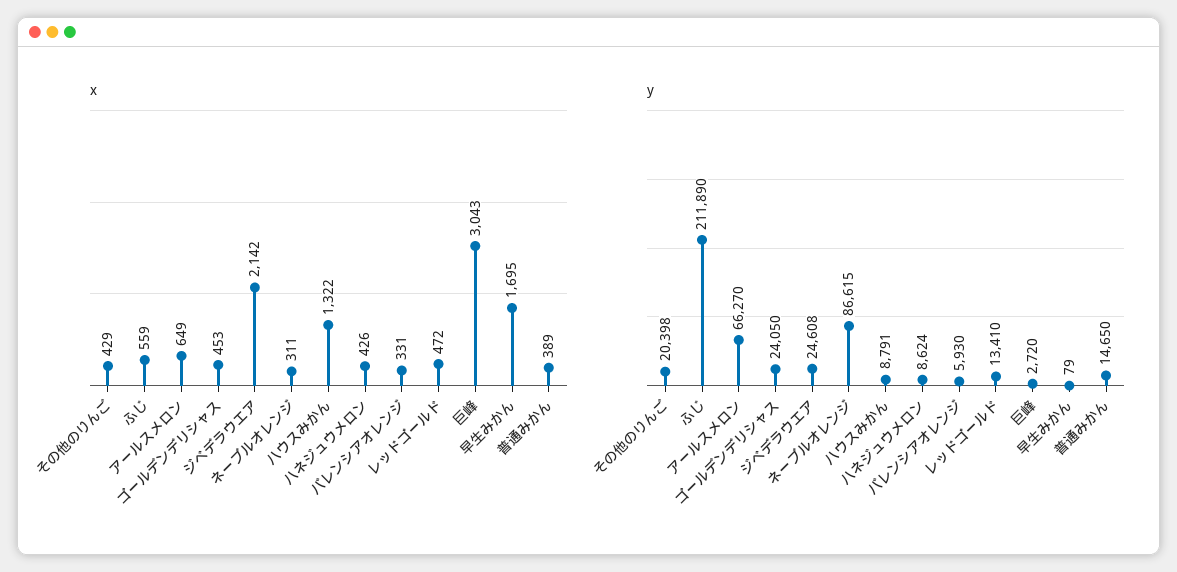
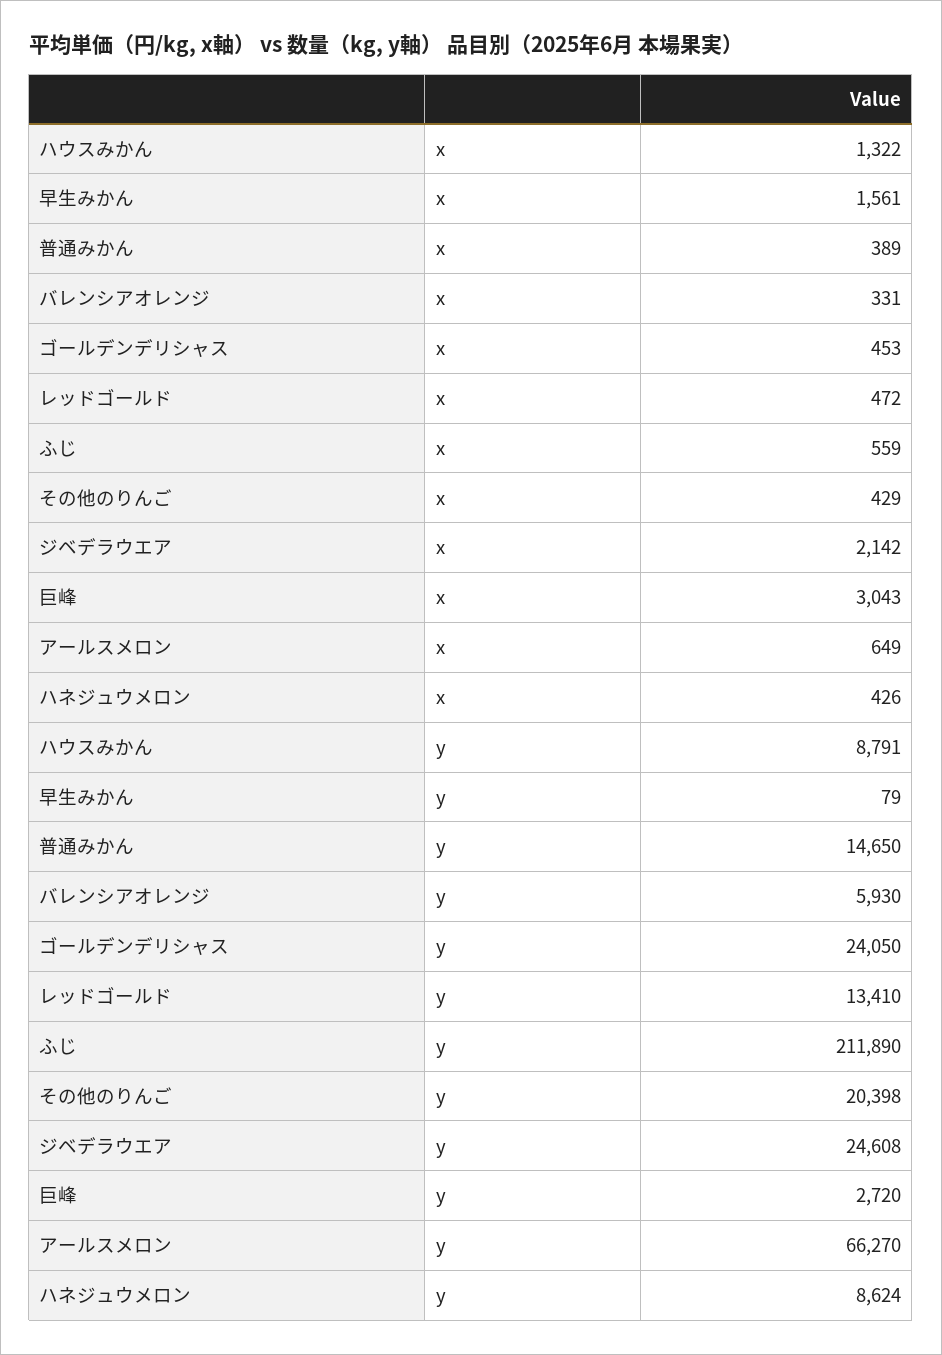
x, ネーブルオレンジ: 311 -> none
x, 早生みかん: 1695 -> 1561
y, ネーブルオレンジ: 86615 -> none

